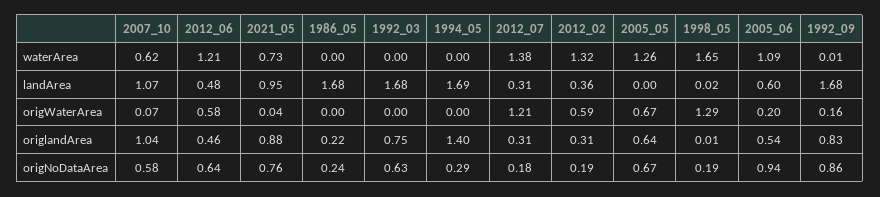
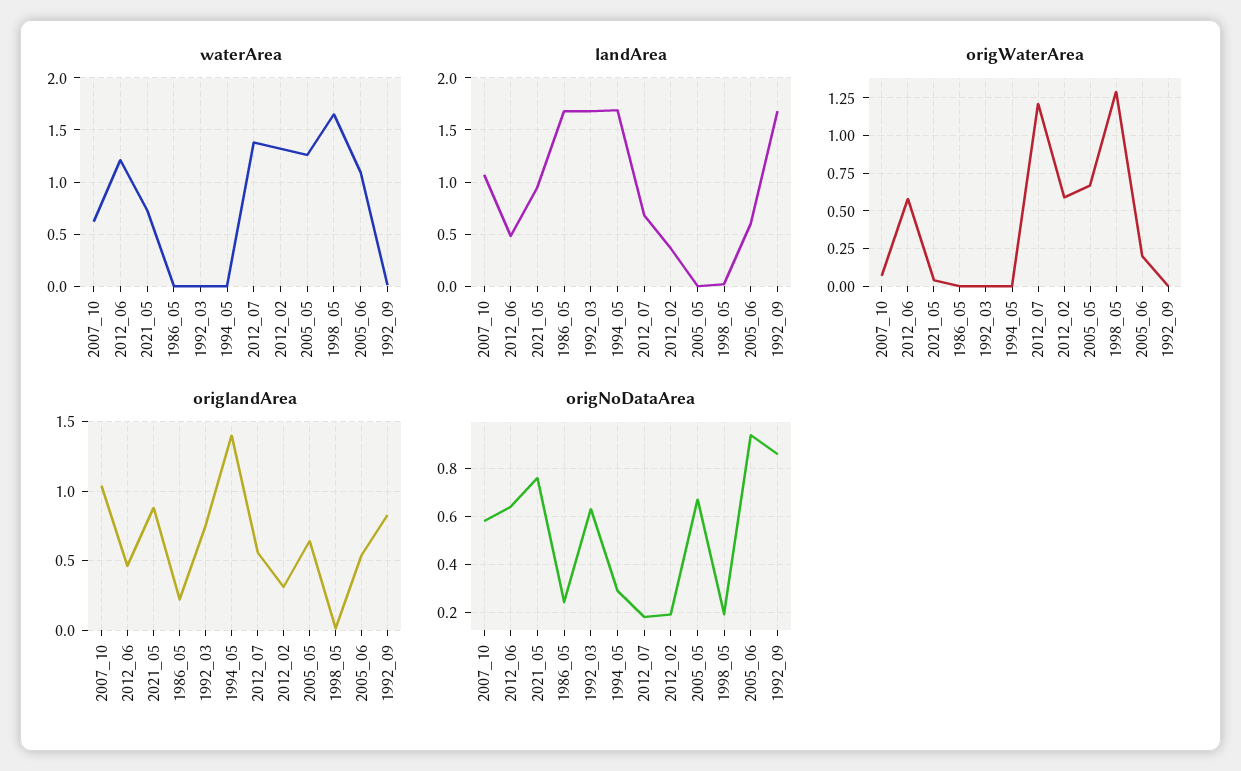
landArea, 2012_07: 0.31 -> 0.7
origWaterArea, 1992_09: 0.16 -> 0
origlandArea, 2012_07: 0.31 -> 0.55

